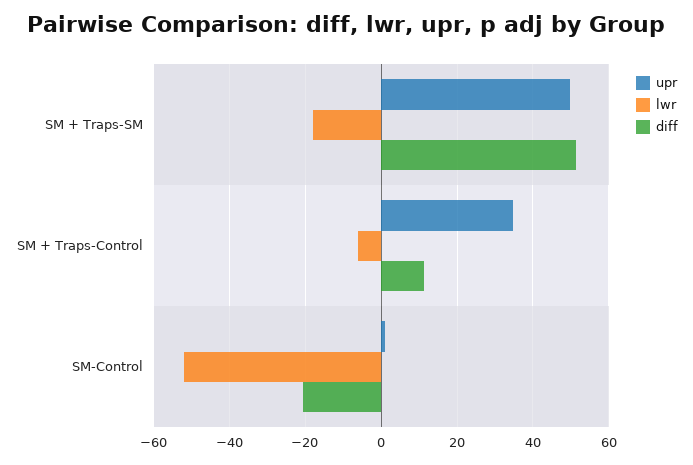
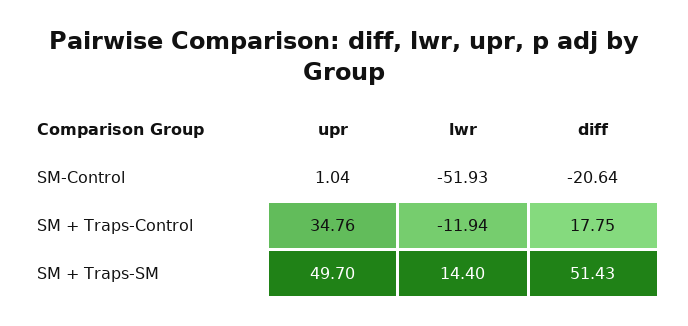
lwr, SM + Traps-SM: -18 -> 14.4
lwr, SM + Traps-Control: -6 -> -11.94
diff, SM + Traps-Control: 12 -> 17.75

